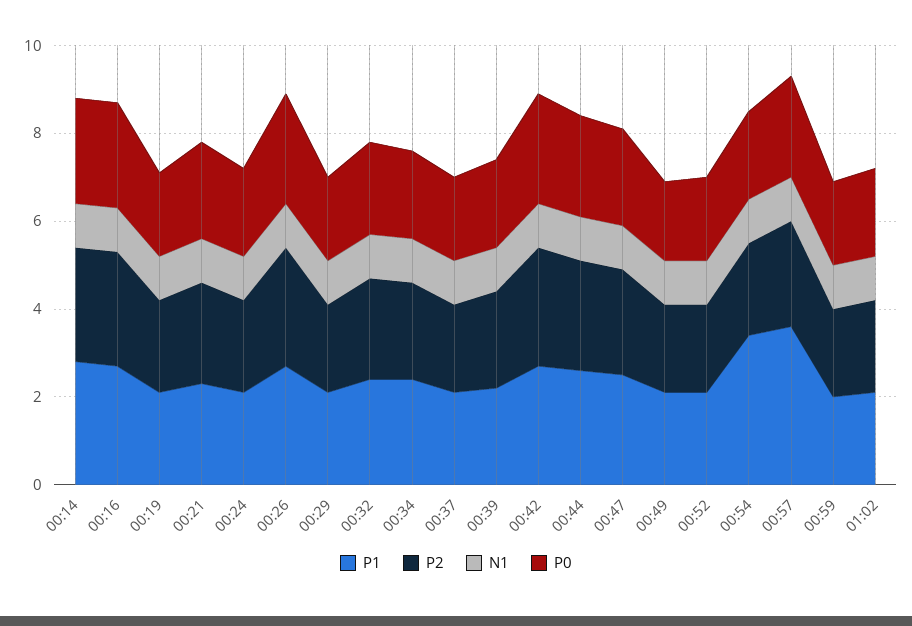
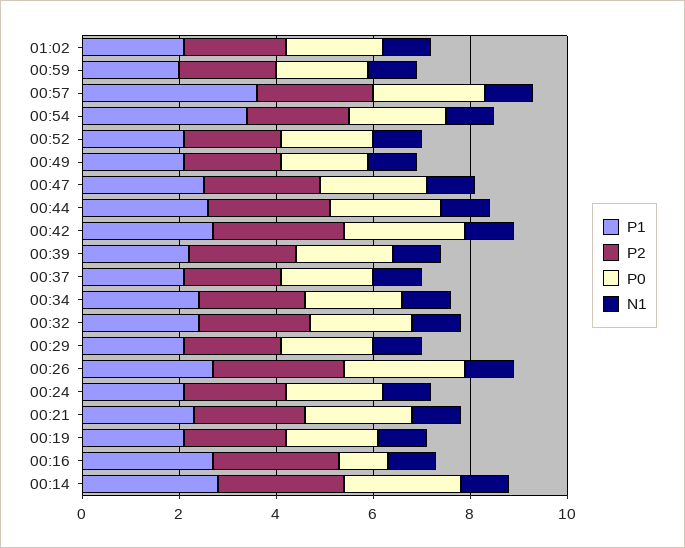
P0, 00:16: 2.5 -> 1

